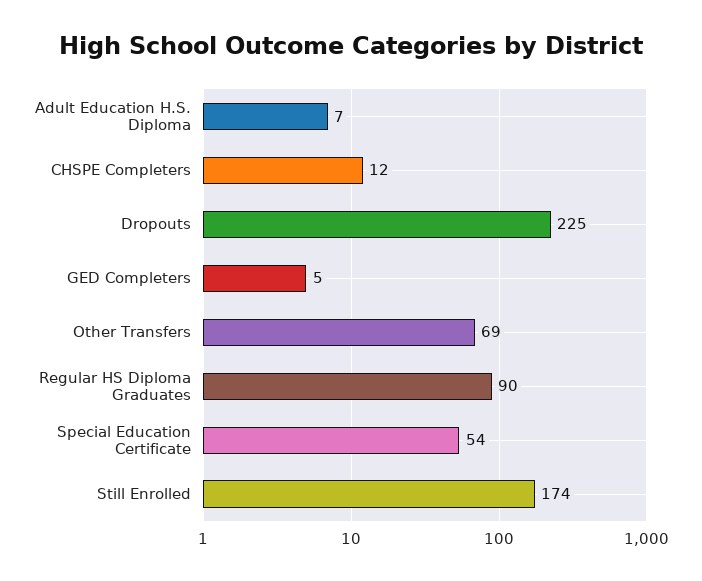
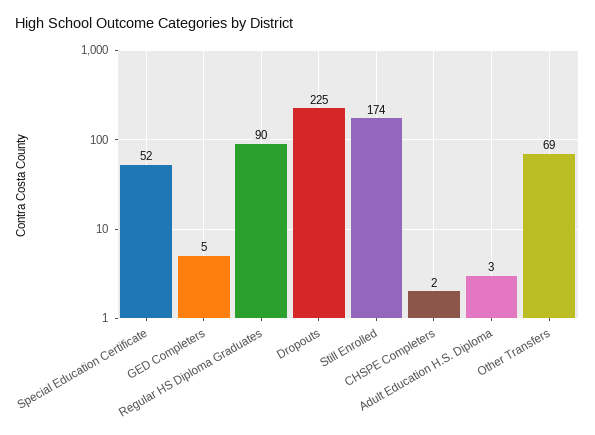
Adult Education H.S. Diploma: 7 -> 3
CHSPE Completers: 12 -> 2
Special Education Certificate: 54 -> 52

